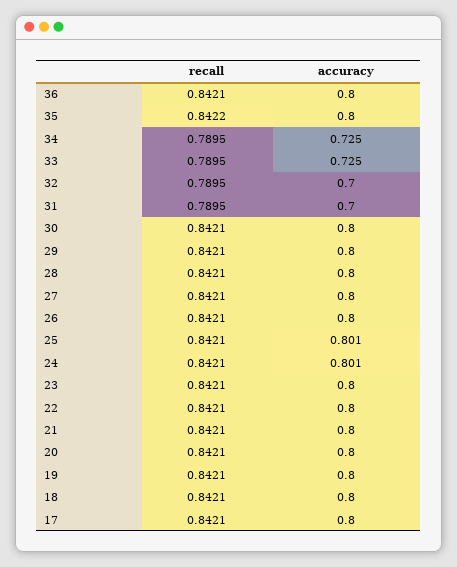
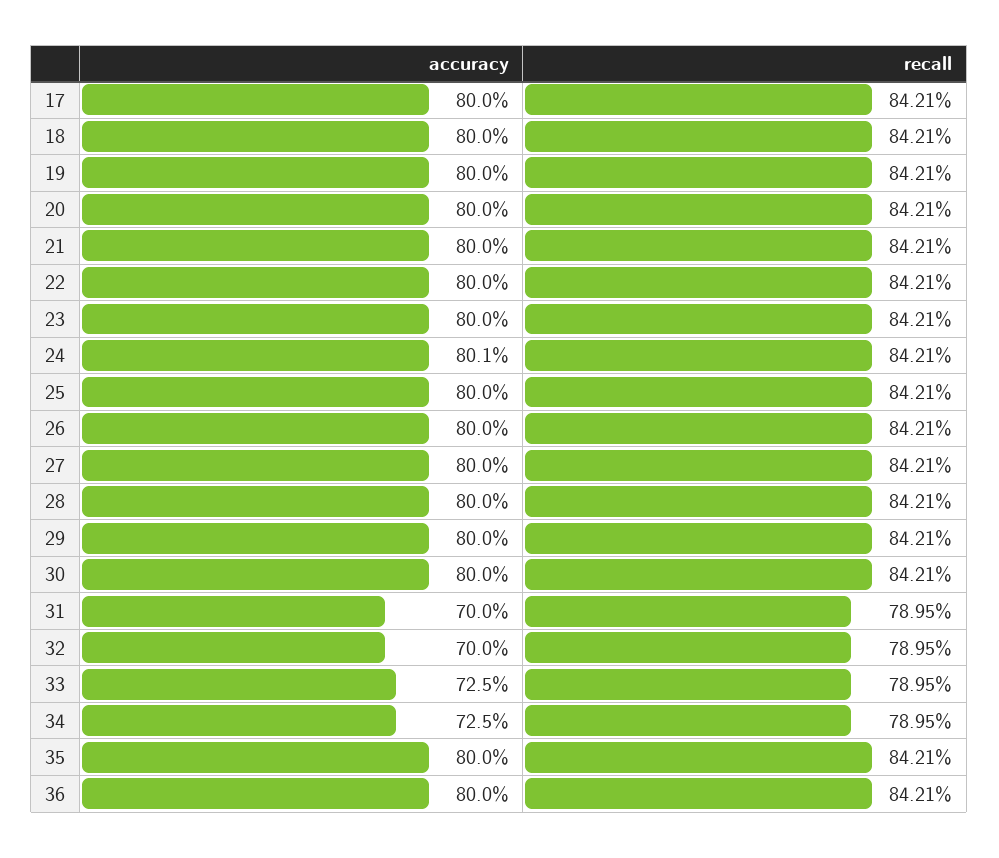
recall, 35: 0.8422 -> 0.8421
accuracy, 25: 0.801 -> 0.8

